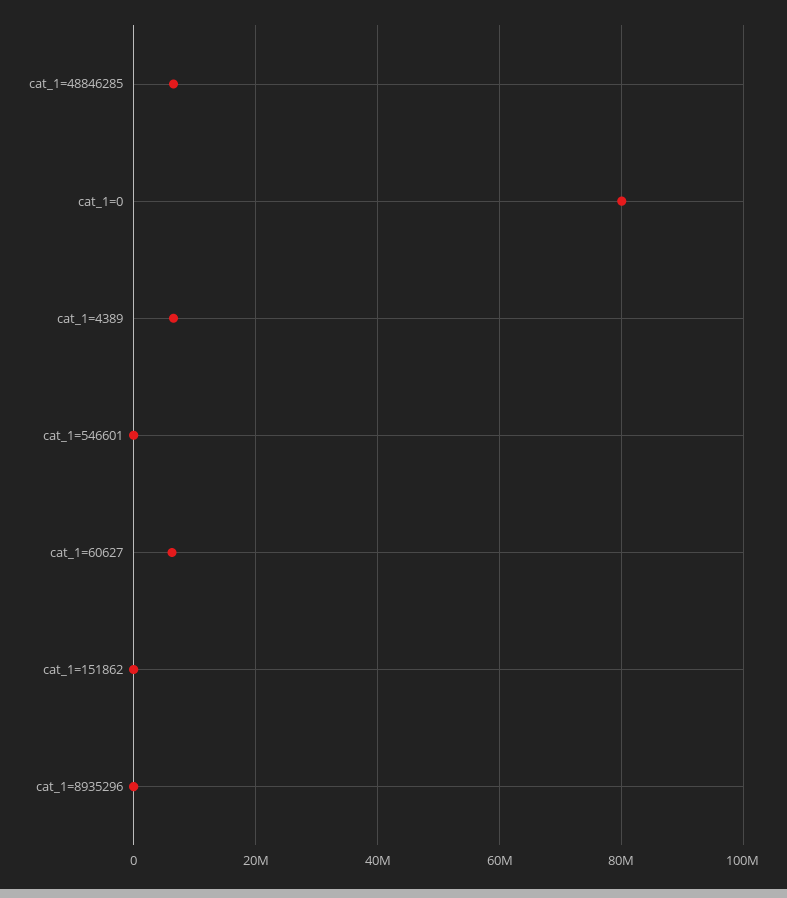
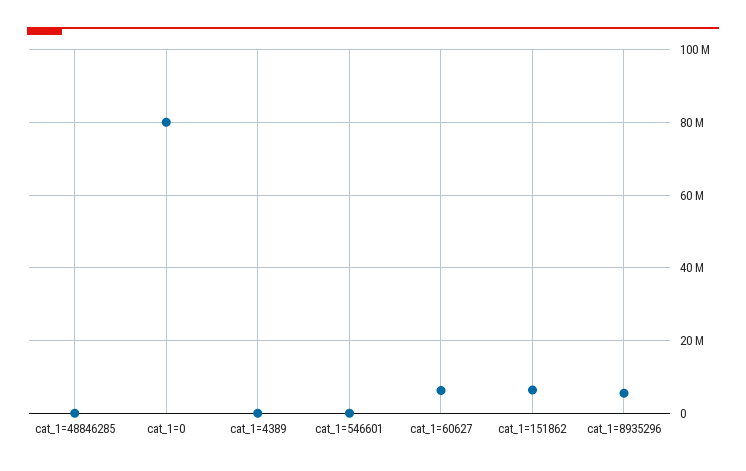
cat_1=48846285: 6000000 -> 0
cat_1=4389: 6000000 -> 0
cat_1=151862: 0 -> 6000000
cat_1=8935296: 0 -> 6000000

